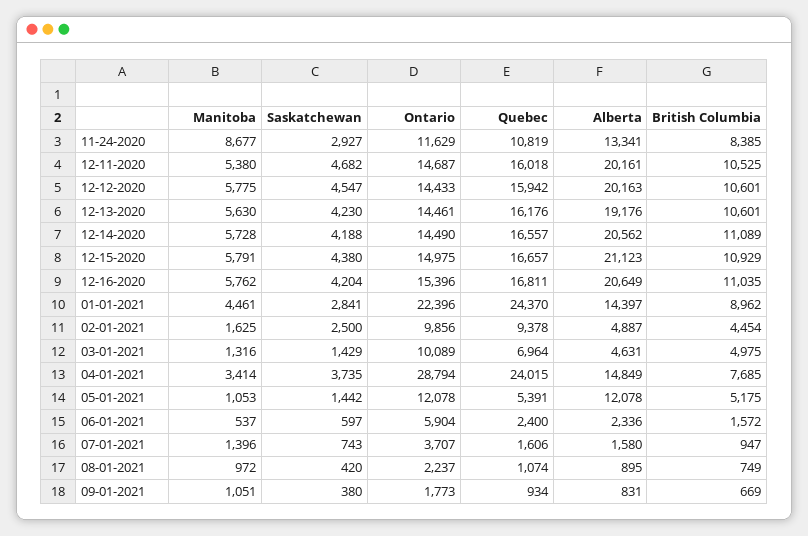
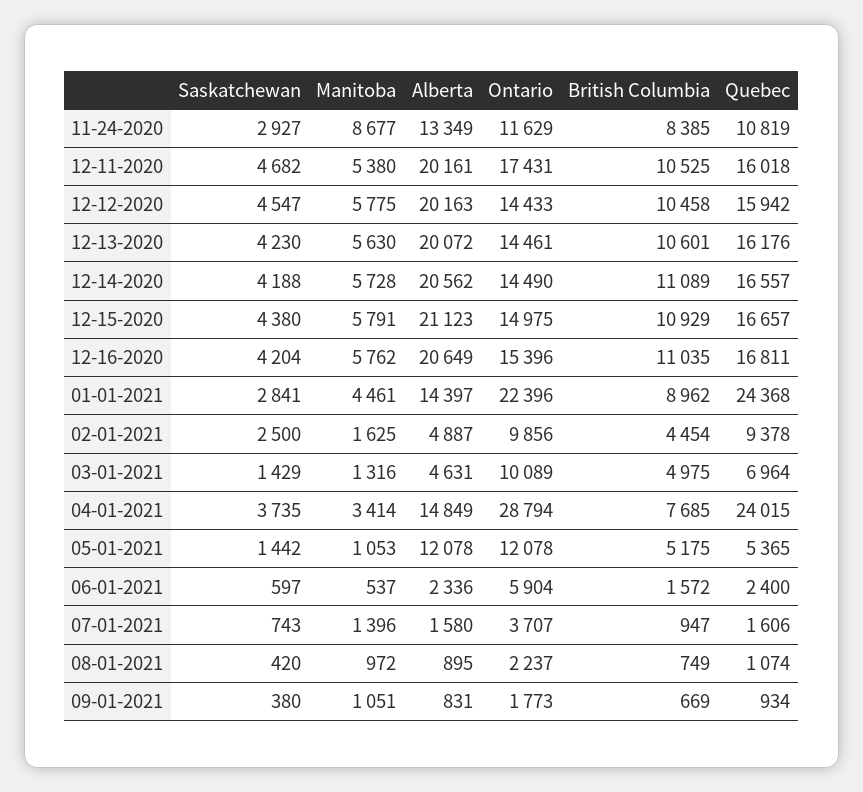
Alberta, 11-24-2020: 13341 -> 13349
Ontario, 12-11-2020: 14687 -> 17431
British Columbia, 12-12-2020: 10601 -> 10458
Alberta, 12-13-2020: 19176 -> 20072
Quebec, 01-01-2021: 24370 -> 24368
Quebec, 05-01-2021: 5391 -> 5365

